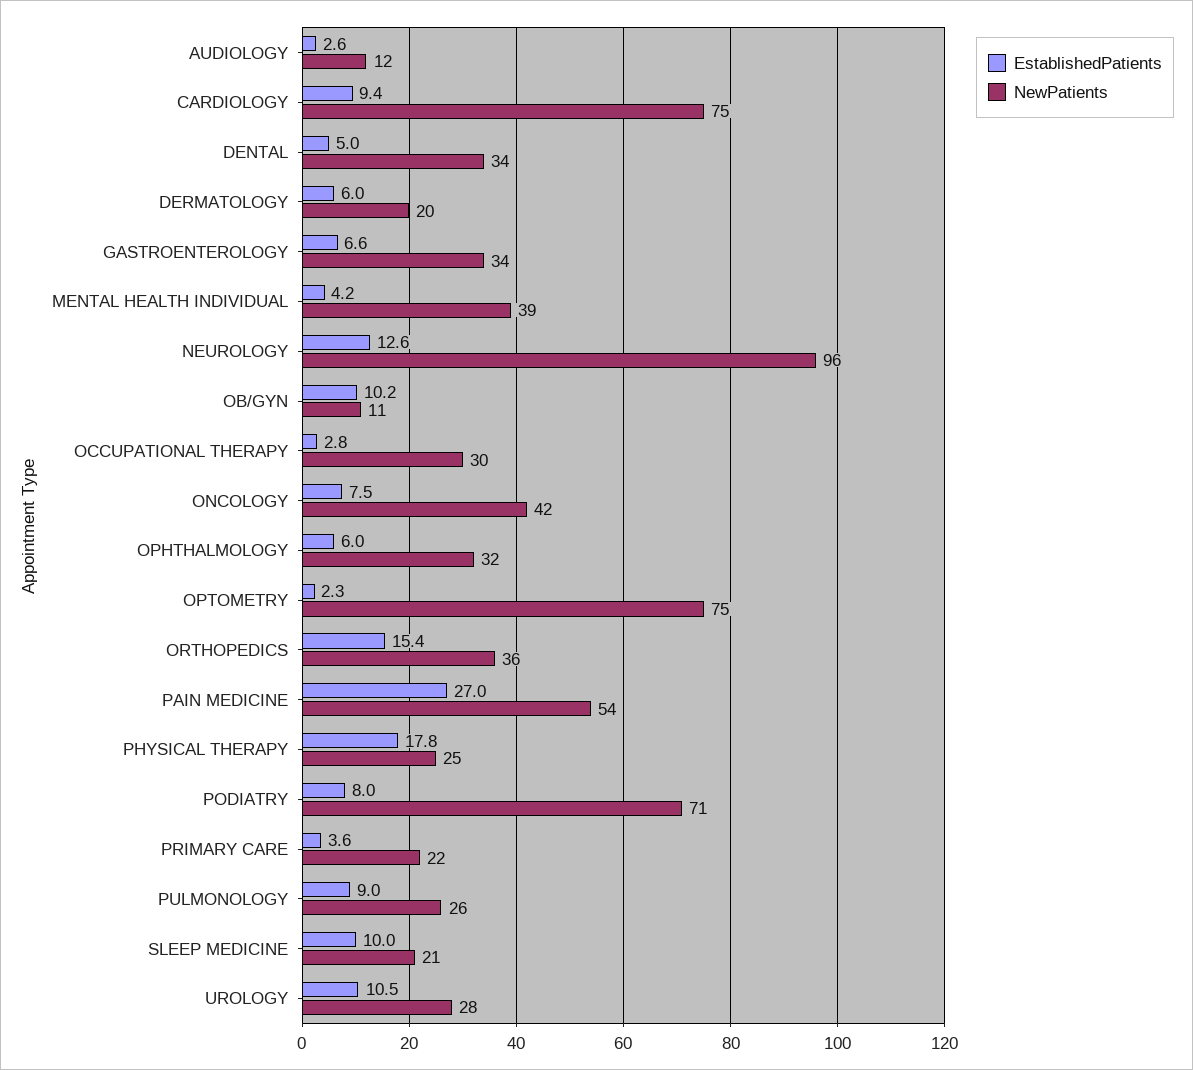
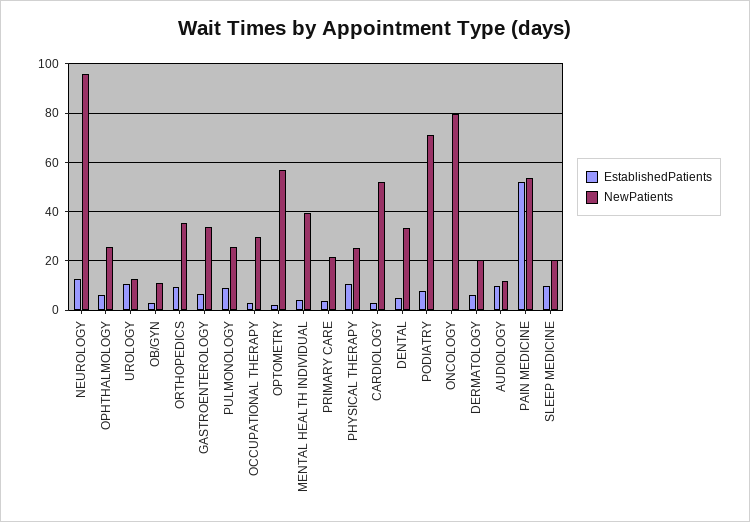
EstablishedPatients, AUDIOLOGY: 2.6 -> 10
EstablishedPatients, CARDIOLOGY: 9.4 -> 2.5
NewPatients, CARDIOLOGY: 75 -> 52.5
EstablishedPatients, OB/GYN: 10.2 -> 2.5
EstablishedPatients, ONCOLOGY: 7.5 -> 0
NewPatients, ONCOLOGY: 42 -> 80
NewPatients, OPHTHALMOLOGY: 32 -> 25
NewPatients, OPTOMETRY: 75 -> 57.5
EstablishedPatients, ORTHOPEDICS: 15.4 -> 10
EstablishedPatients, PAIN MEDICINE: 27 -> 52.5
EstablishedPatients, PHYSICAL THERAPY: 17.8 -> 10
NewPatients, UROLOGY: 28 -> 12.5

